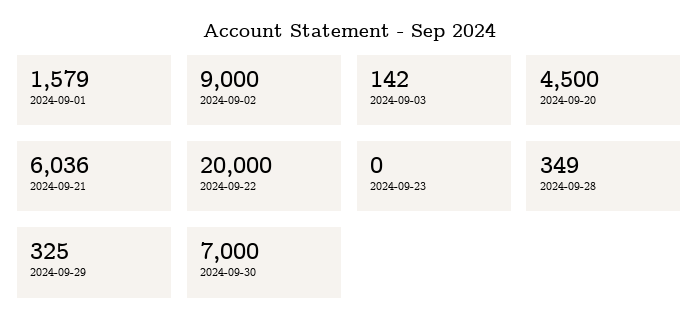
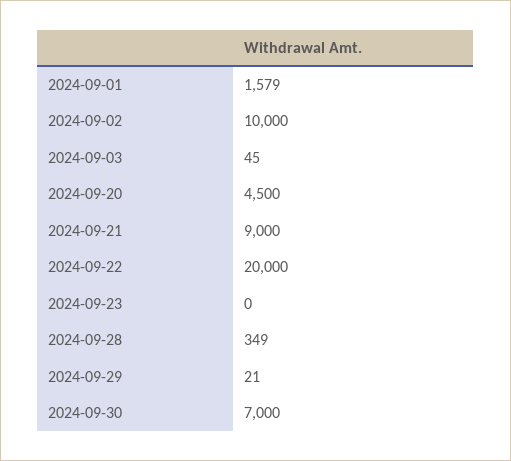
2024-09-02: 9000 -> 10000
2024-09-03: 142 -> 45
2024-09-21: 6036 -> 9000
2024-09-29: 325 -> 21

